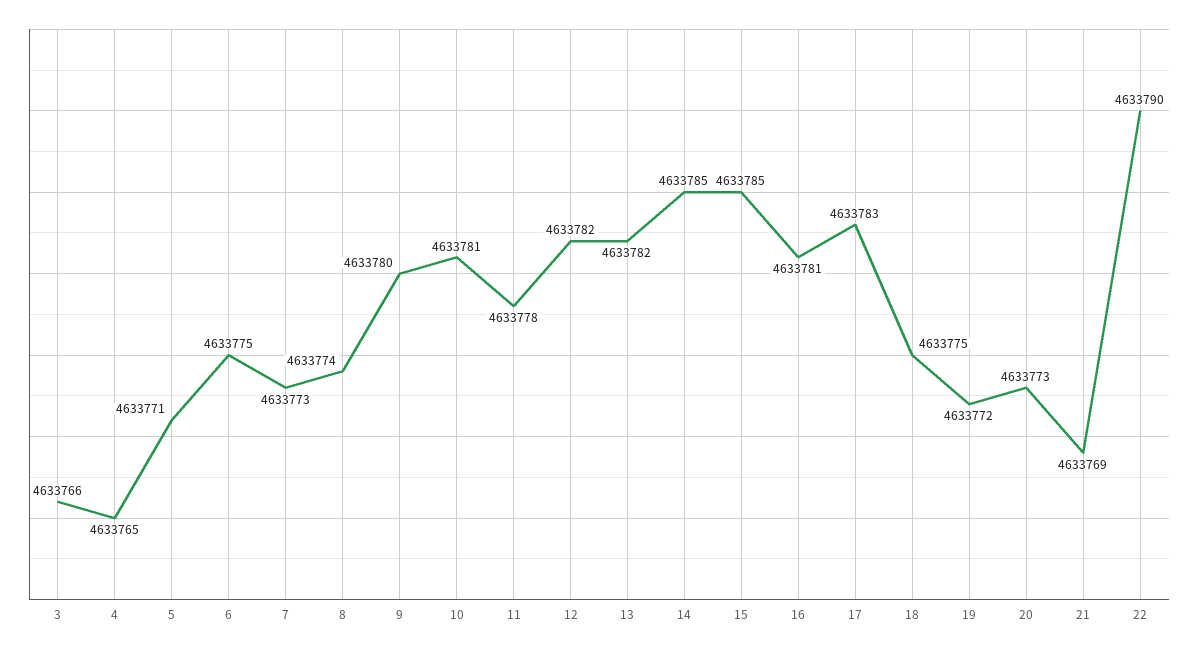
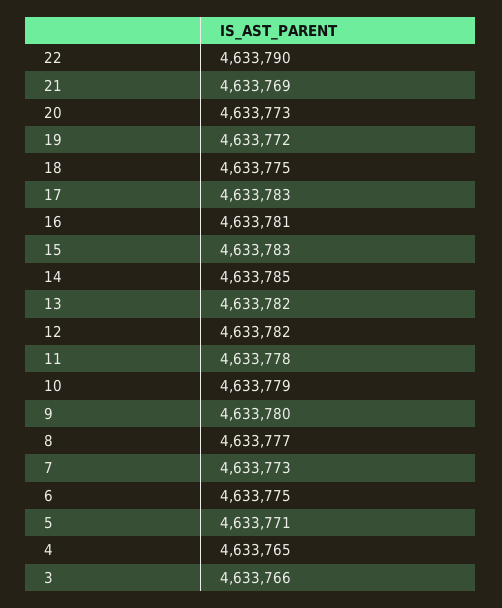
8: 4633774 -> 4633777
10: 4633781 -> 4633779
15: 4633785 -> 4633783

